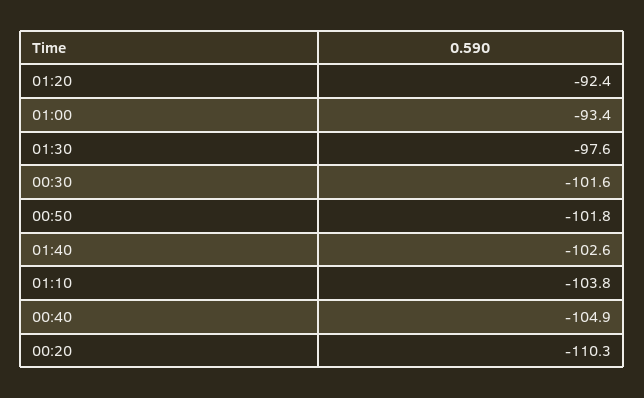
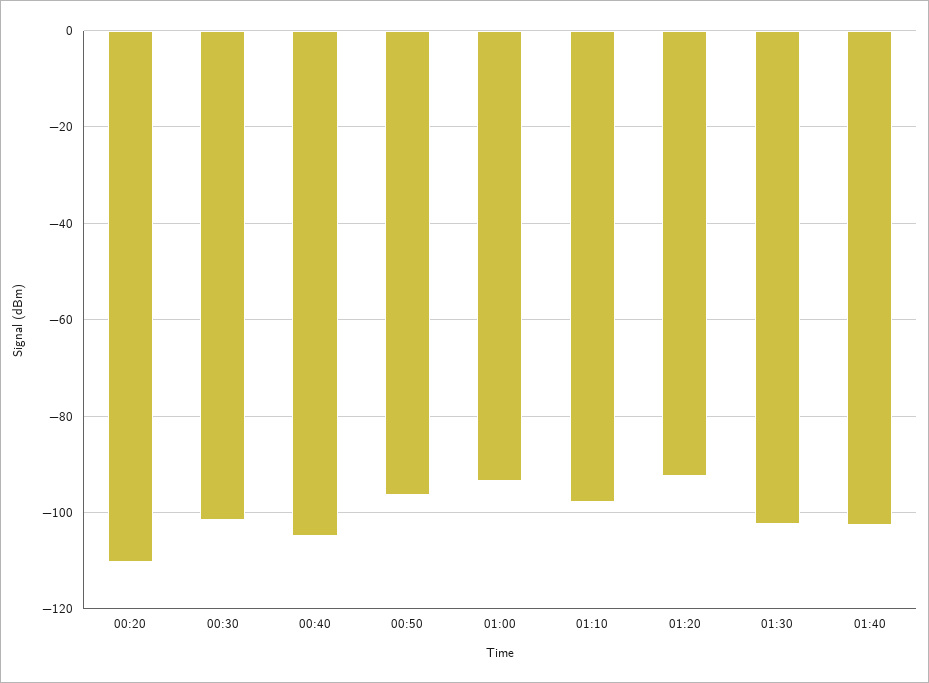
01:30: -97.6 -> -102
00:50: -101.8 -> -96
01:10: -103.8 -> -98

